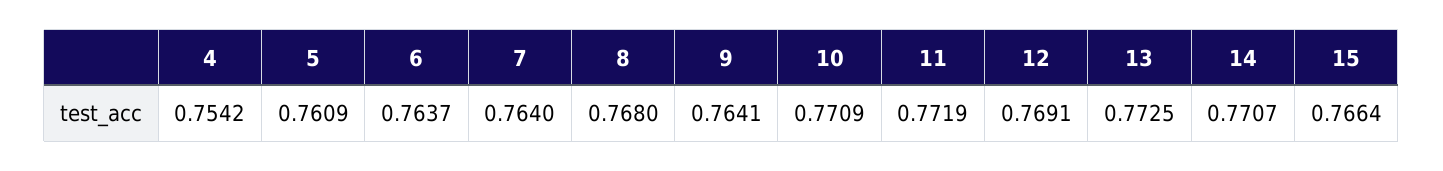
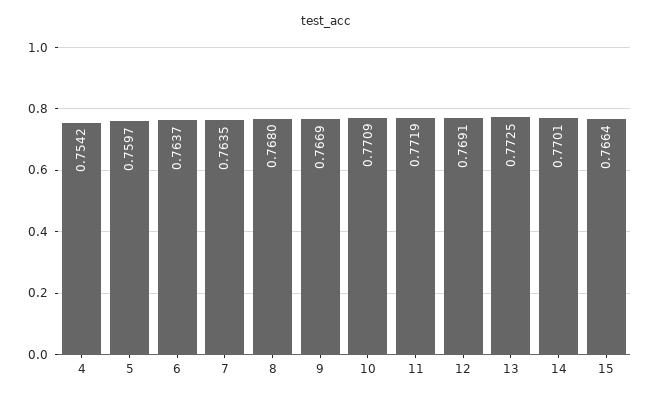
5: 0.7609 -> 0.7597
7: 0.764 -> 0.7635
9: 0.7641 -> 0.7669
14: 0.7707 -> 0.7701

